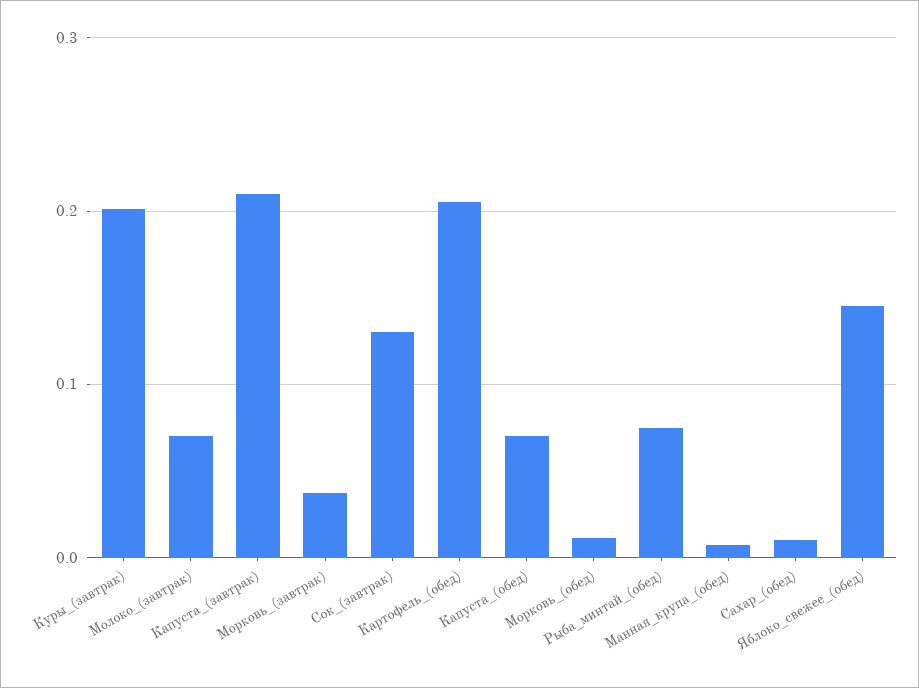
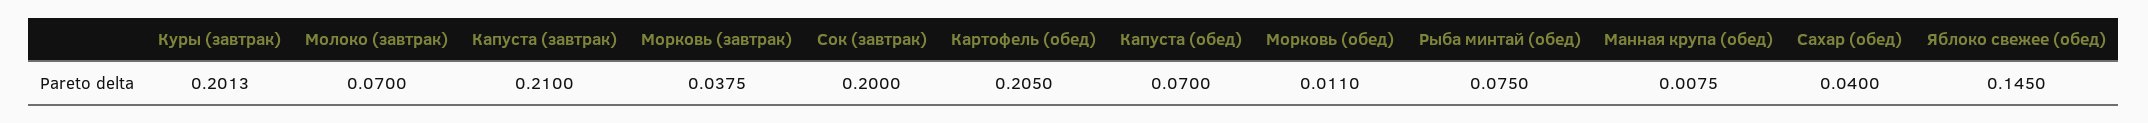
Сок_(завтрак): 0.13 -> 0.2
Сахар_(обед): 0.01 -> 0.04

